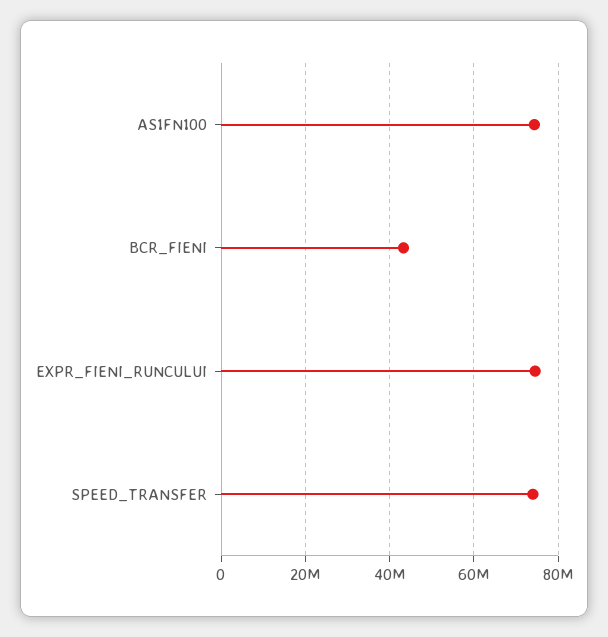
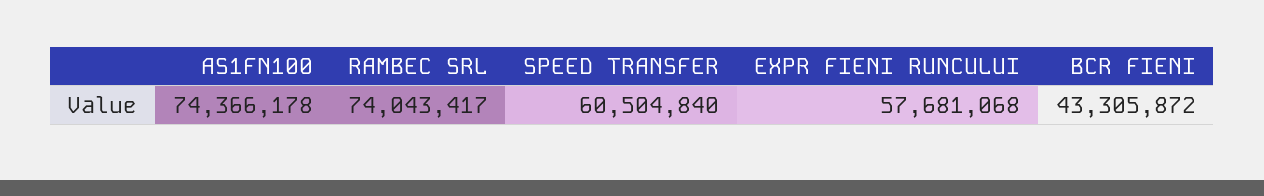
EXPR_FIENI_RUNCULUI: 74000000 -> 57681068
SPEED_TRANSFER: 74000000 -> 60504840
RAMBEC SRL: none -> 74043417

